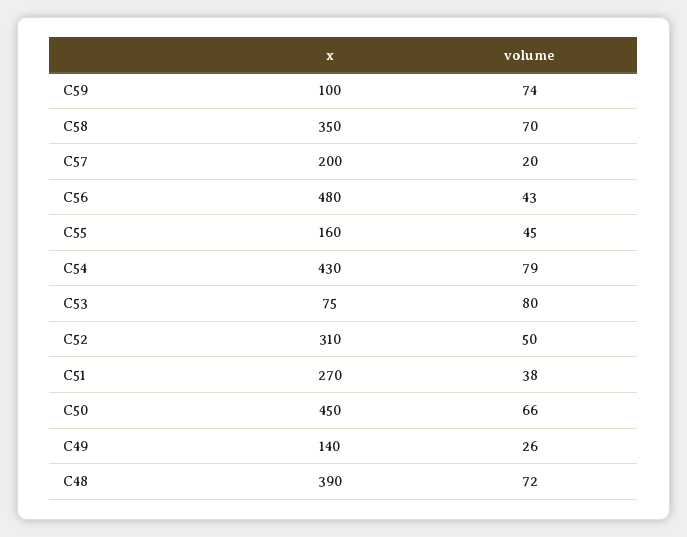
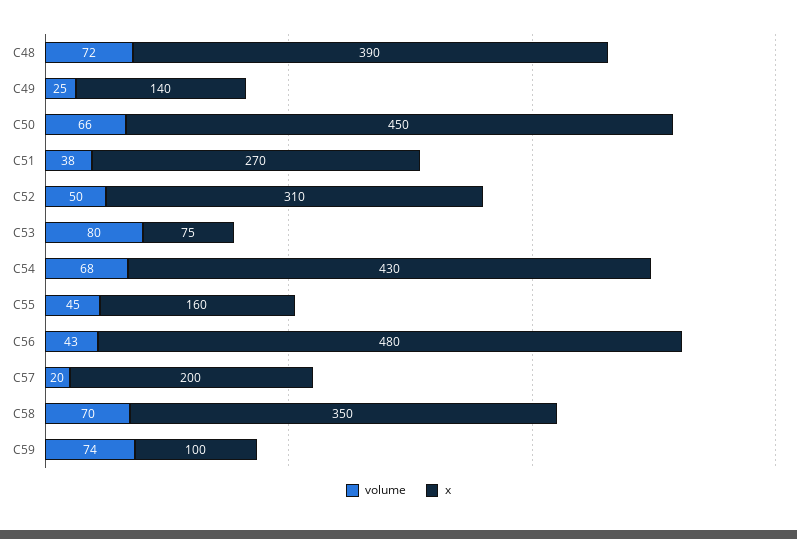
volume, C54: 79 -> 68
volume, C49: 26 -> 25

